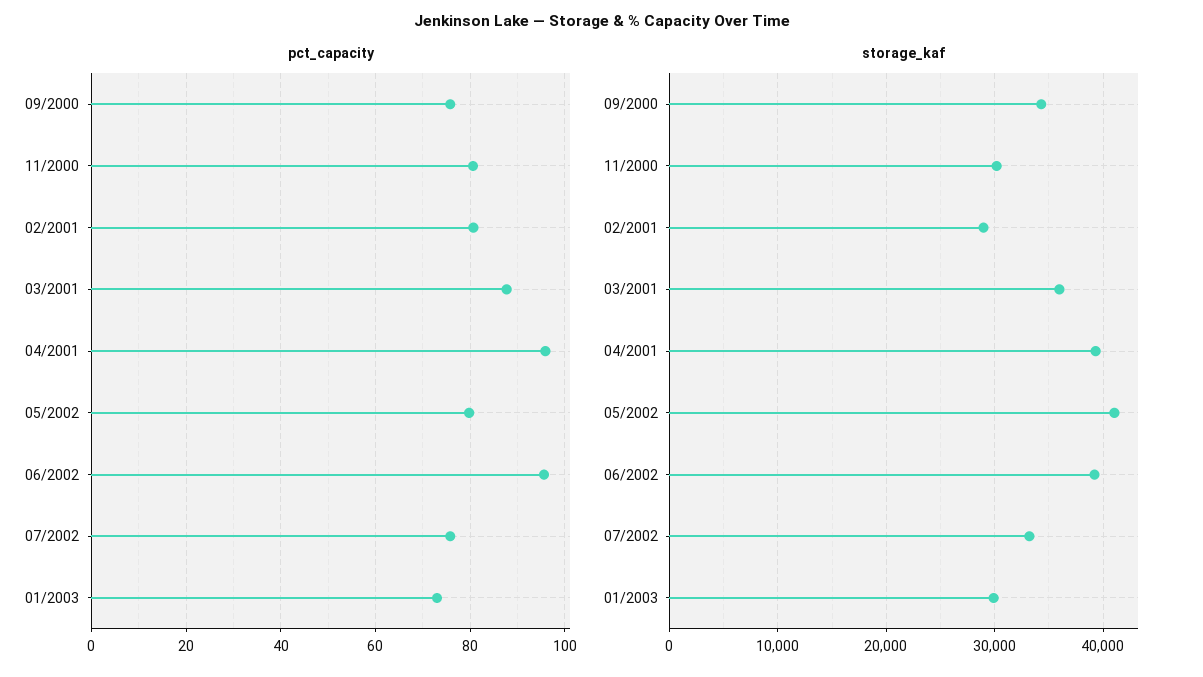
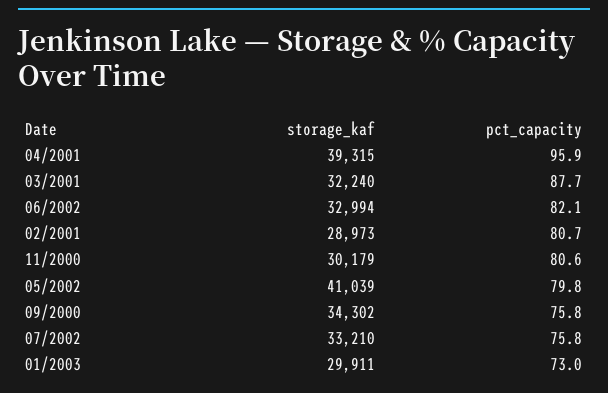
pct_capacity, 06/2002: 96 -> 82.1
storage_kaf, 03/2001: 36000 -> 32240
storage_kaf, 06/2002: 39000 -> 32994

